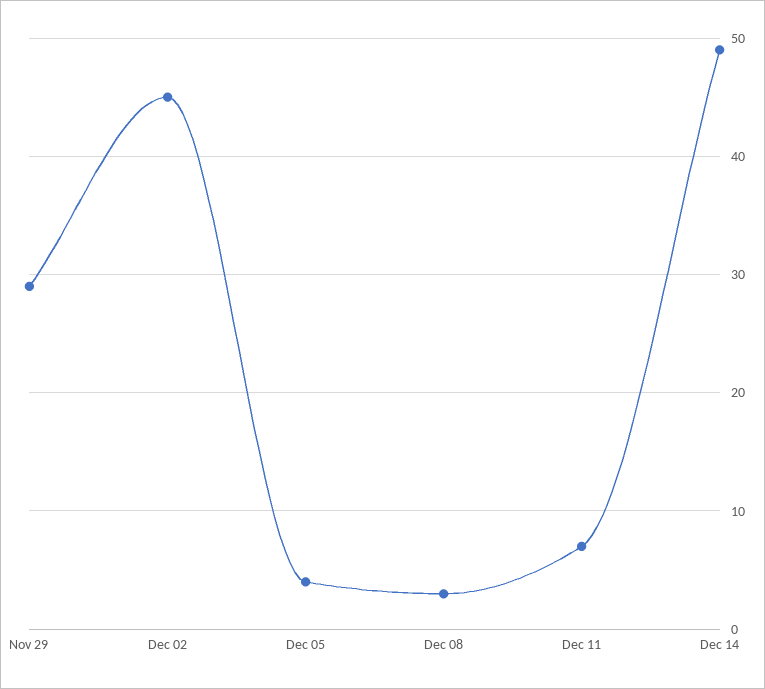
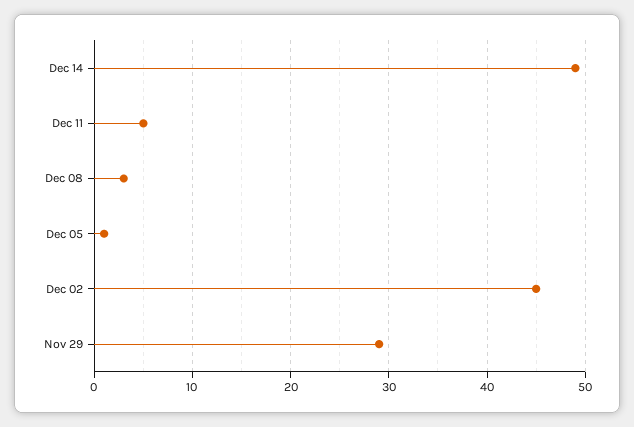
Dec 05: 4 -> 1
Dec 11: 7 -> 5

